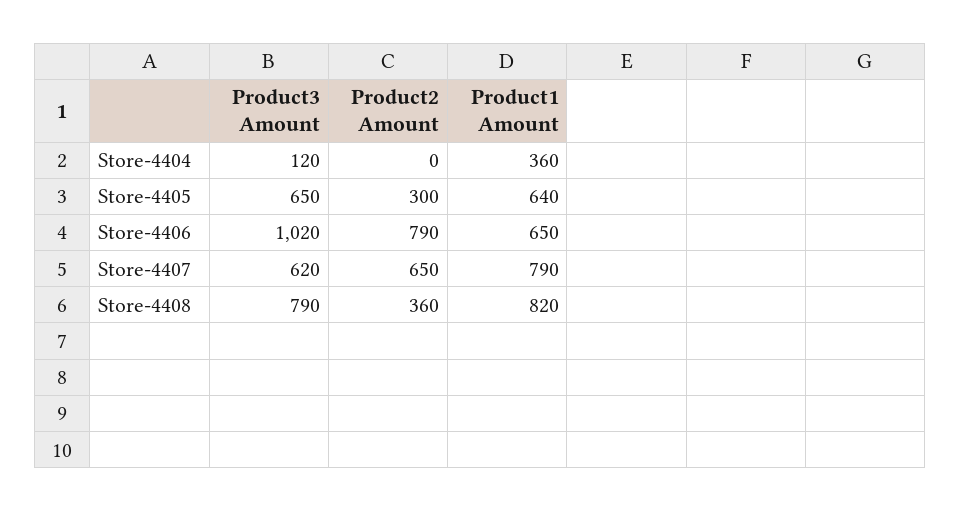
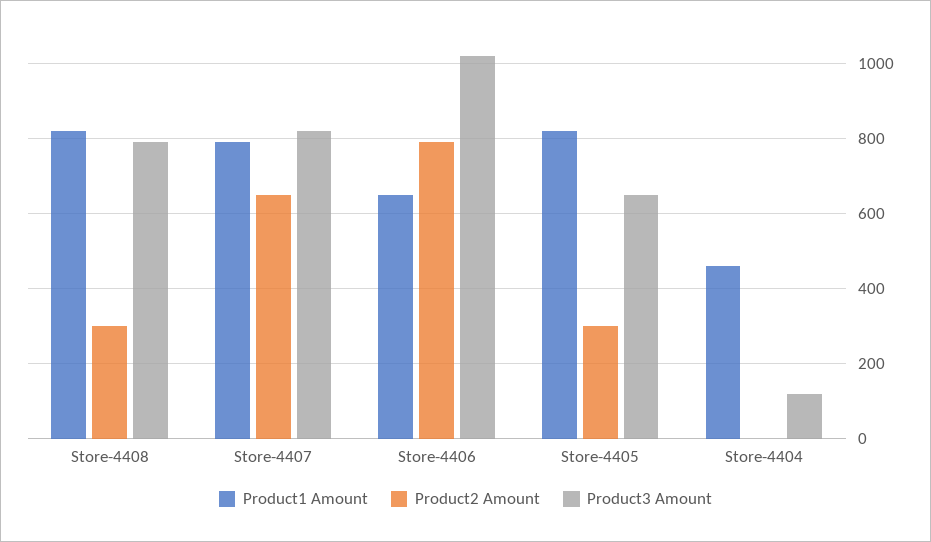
Product1 Amount, Store-4404: 360 -> 460
Product1 Amount, Store-4405: 640 -> 820
Product3 Amount, Store-4407: 620 -> 820
Product2 Amount, Store-4408: 360 -> 300

